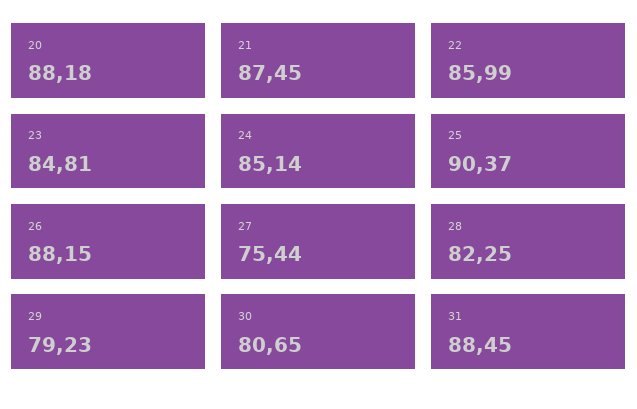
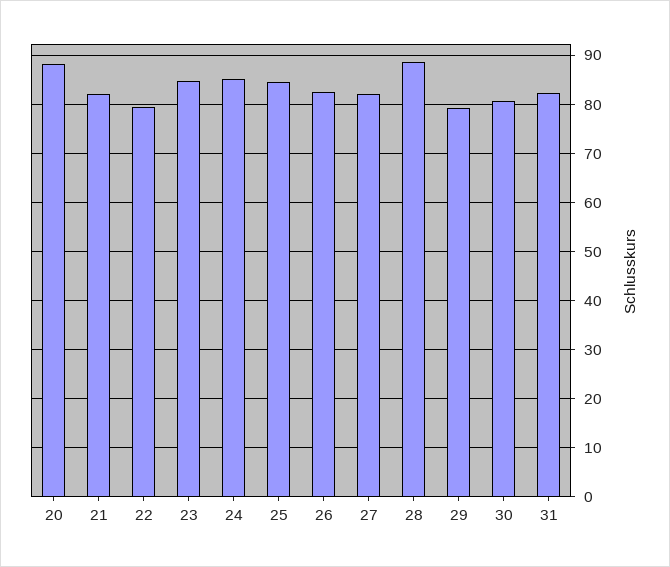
21: 87.45 -> 82
22: 85.99 -> 80
25: 90.37 -> 84
26: 88.15 -> 82
27: 75.44 -> 82
28: 82.25 -> 88
31: 88.45 -> 82

